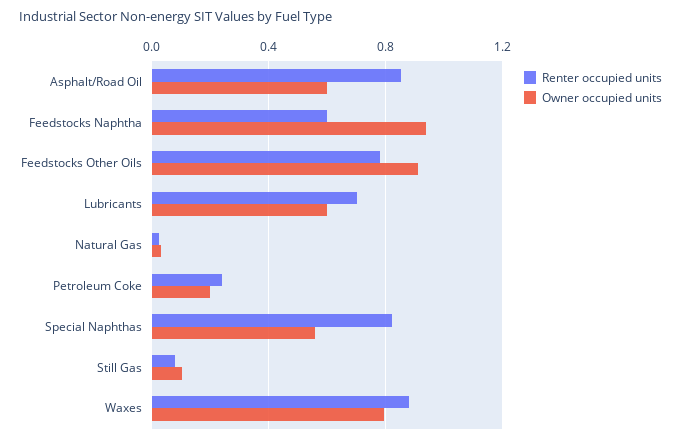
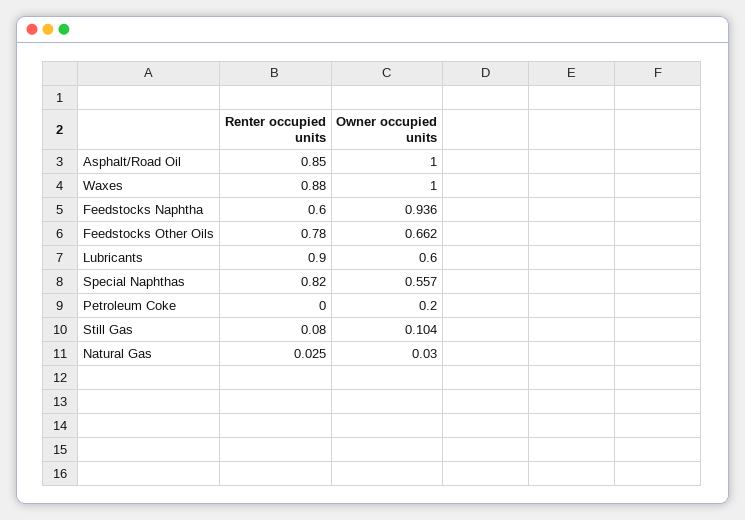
Owner occupied units, Asphalt/Road Oil: 0.6 -> 1
Owner occupied units, Feedstocks Other Oils: 0.9 -> 0.662
Renter occupied units, Lubricants: 0.7 -> 0.9
Renter occupied units, Petroleum Coke: 0.25 -> 0
Owner occupied units, Waxes: 0.8 -> 1

